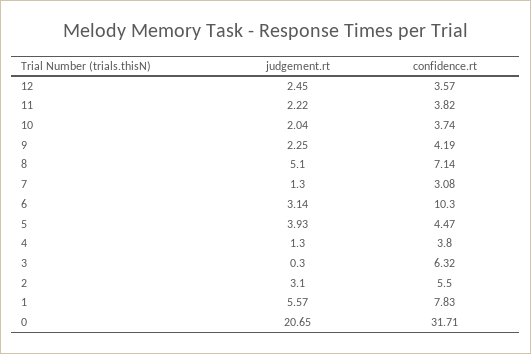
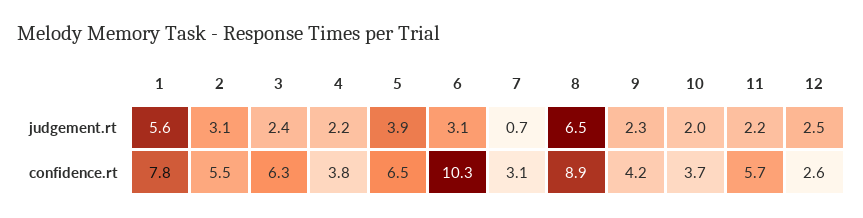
confidence.rt, 12: 3.57 -> 2.6
confidence.rt, 11: 3.82 -> 5.7
judgement.rt, 8: 5.1 -> 6.5
confidence.rt, 8: 7.14 -> 8.9
judgement.rt, 7: 1.3 -> 0.7
confidence.rt, 5: 4.47 -> 6.5
judgement.rt, 4: 1.3 -> 2.2
judgement.rt, 3: 0.3 -> 2.4
judgement.rt, 0: 20.65 -> none
confidence.rt, 0: 31.71 -> none

